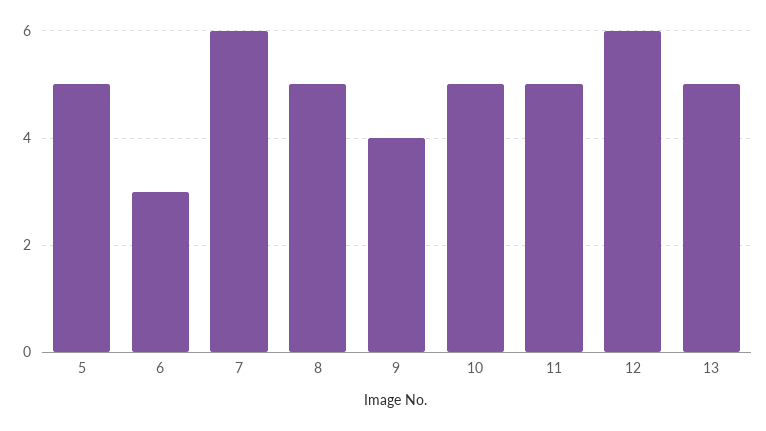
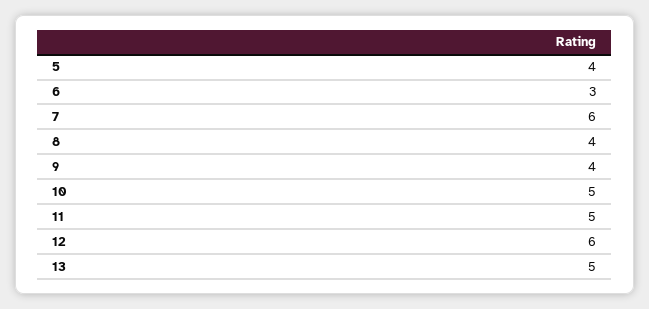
5: 5 -> 4
8: 5 -> 4

